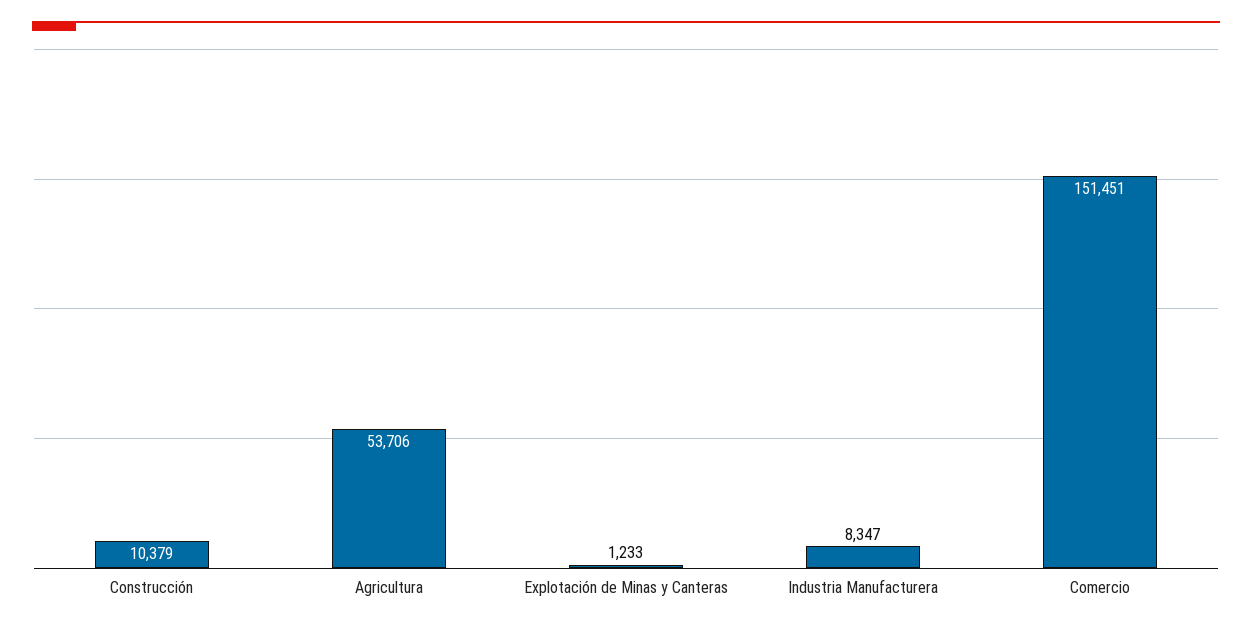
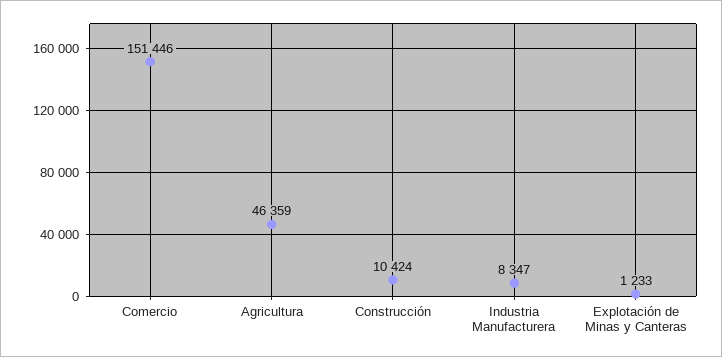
Construcción: 10379 -> 10424
Agricultura: 53706 -> 46359
Comercio: 151451 -> 151446

